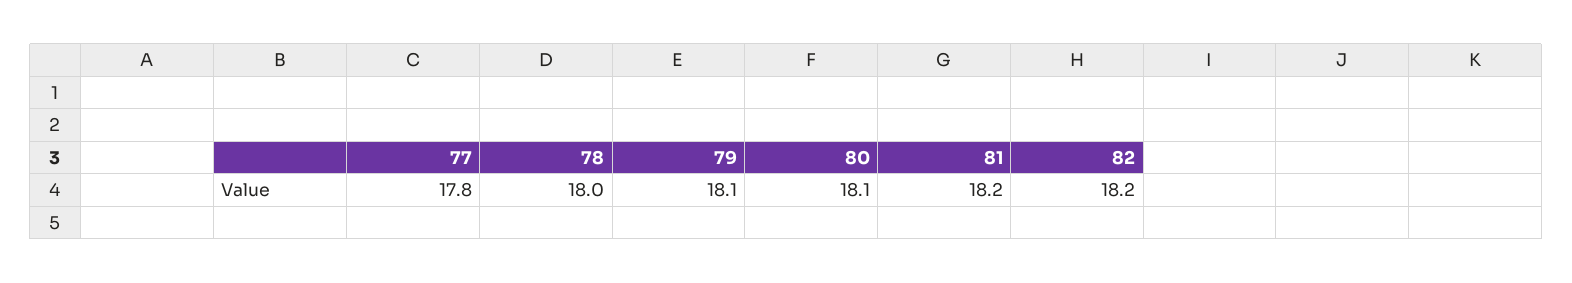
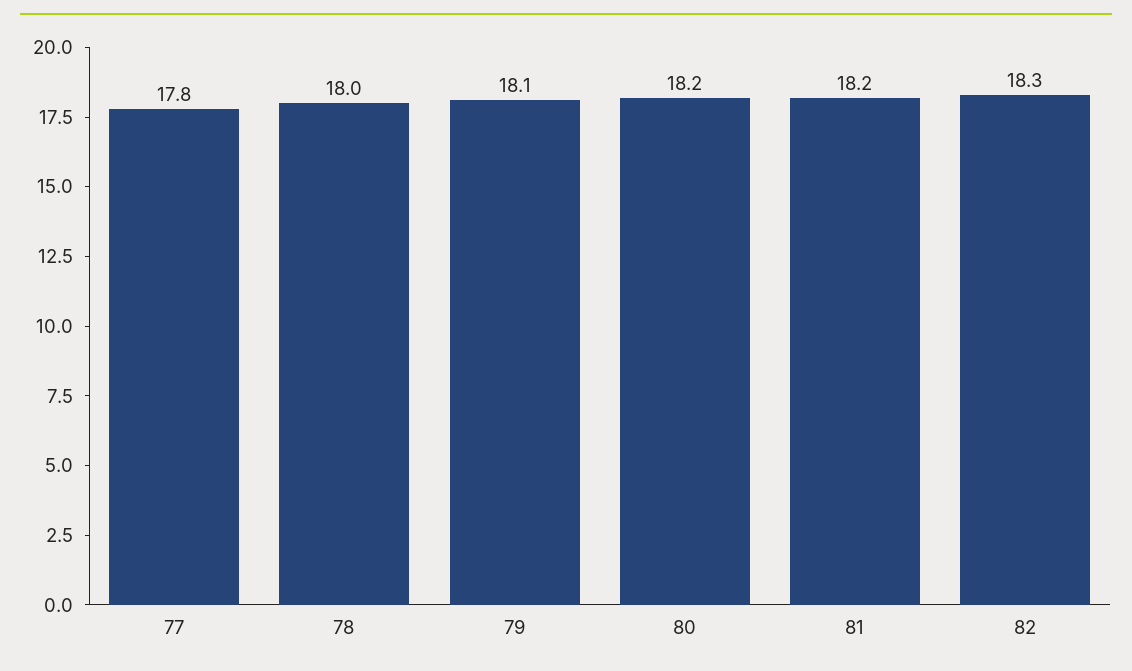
80: 18.1 -> 18.2
82: 18.2 -> 18.3

